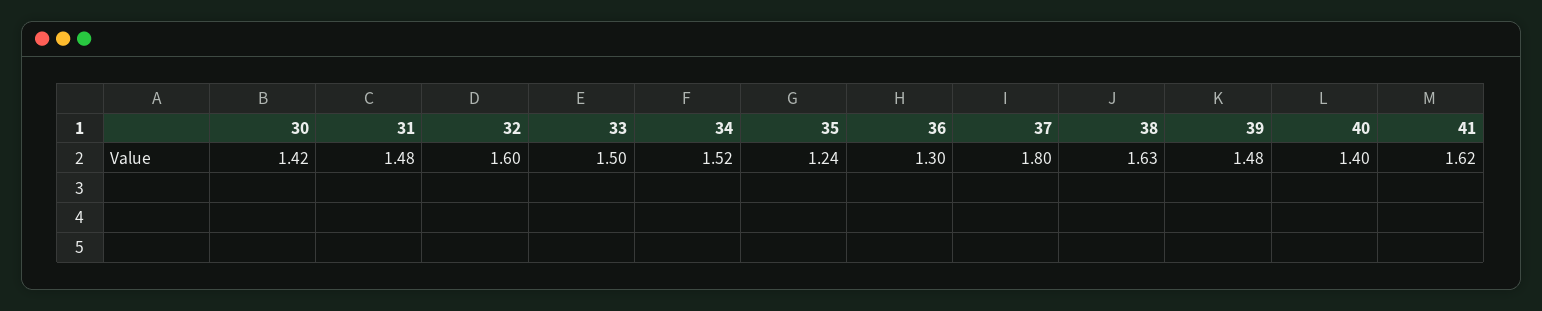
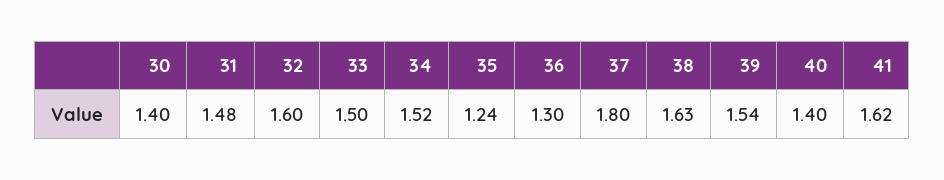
30: 1.42 -> 1.4
39: 1.48 -> 1.54

